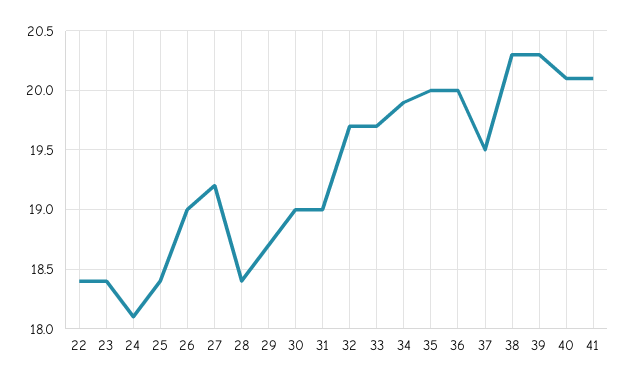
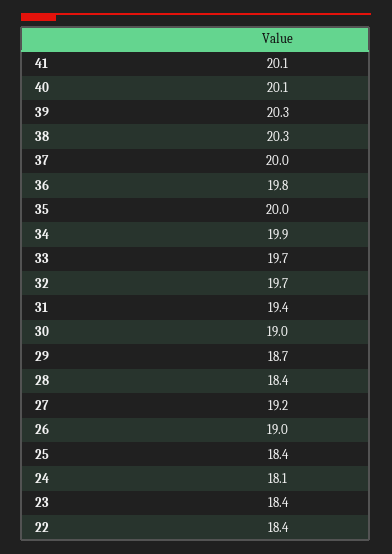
31: 19 -> 19.4
36: 20 -> 19.8
37: 19.5 -> 20

